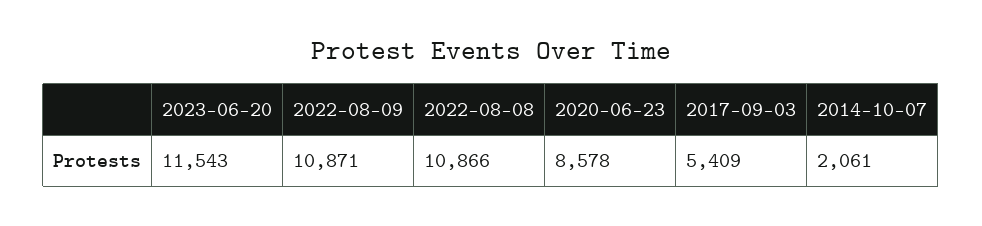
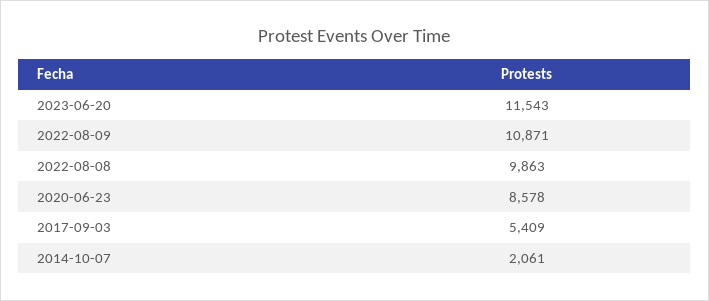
2022-08-08: 10866 -> 9863

